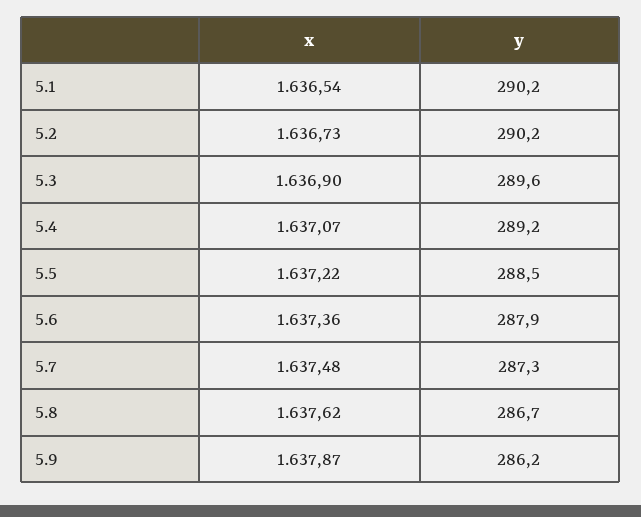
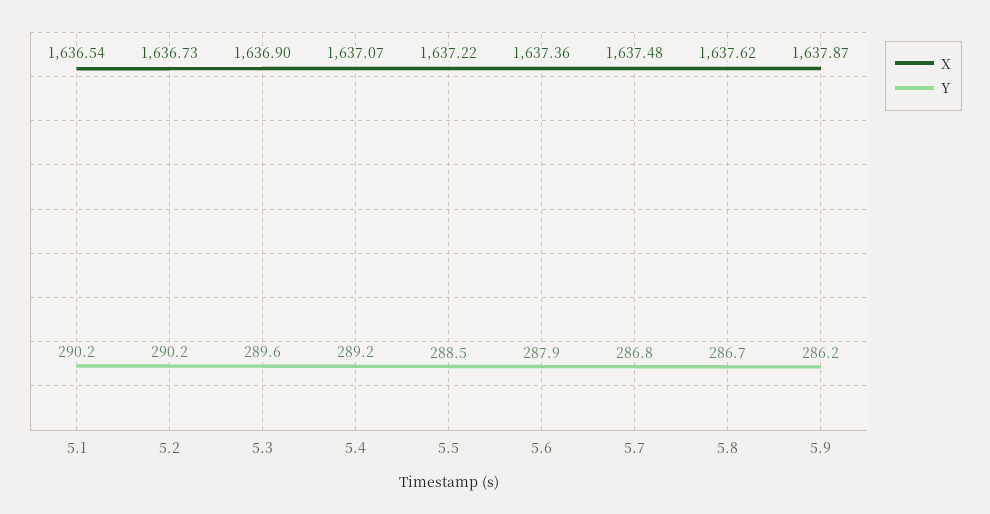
y, 5.7: 287.3 -> 286.8

